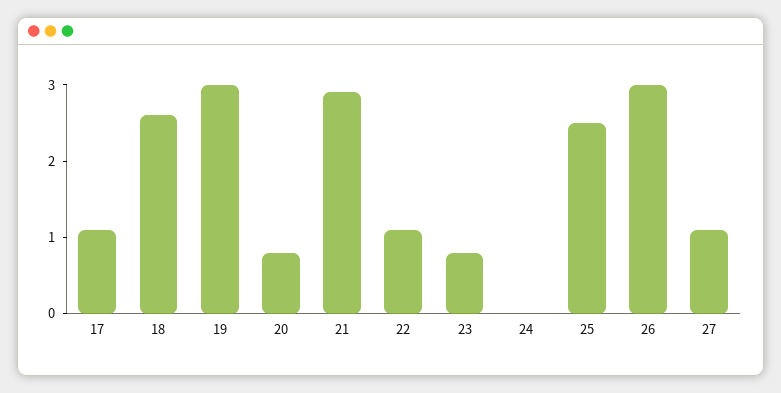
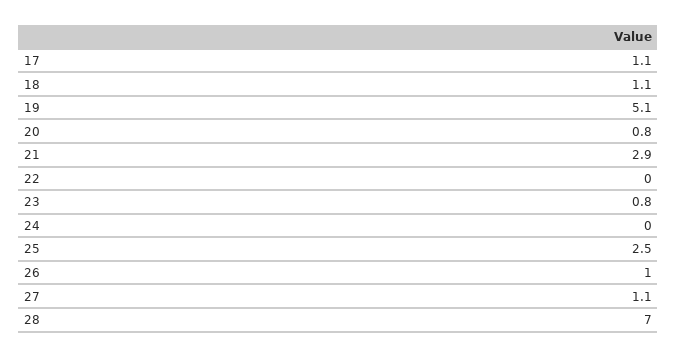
18: 2.5 -> 1.1
19: 3 -> 5.1
22: 1 -> 0
26: 3 -> 1
28: none -> 7

